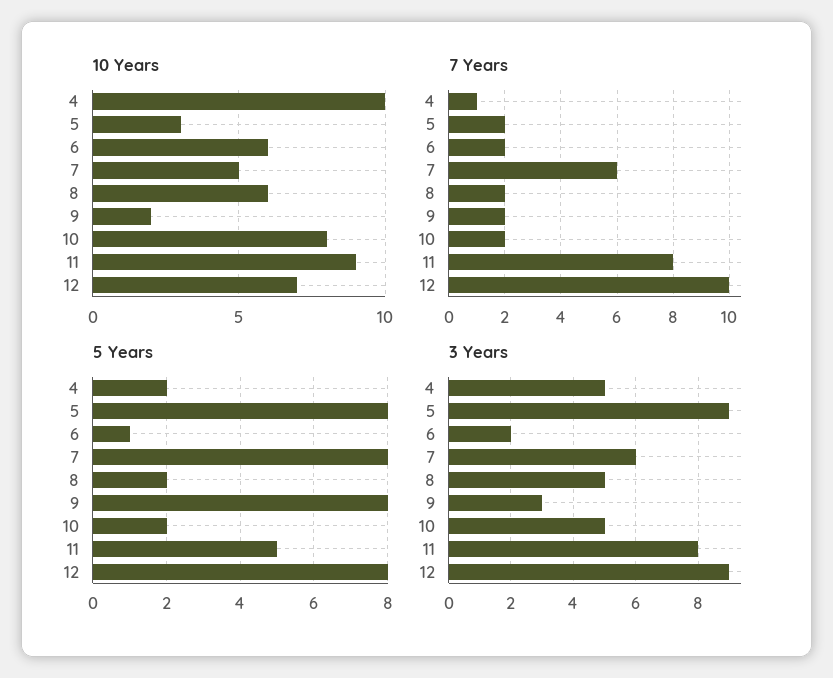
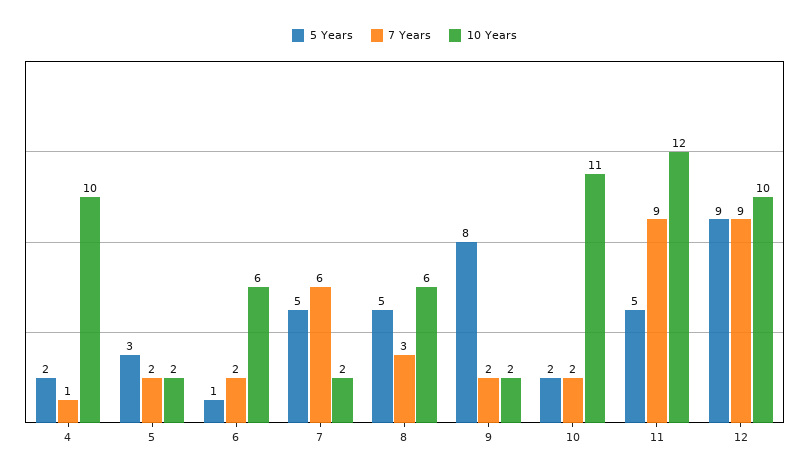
10 Years, 5: 3 -> 2
10 Years, 7: 5 -> 2
10 Years, 10: 8 -> 11
10 Years, 11: 9 -> 12
10 Years, 12: 7 -> 10
7 Years, 8: 2 -> 3
7 Years, 11: 8 -> 9
7 Years, 12: 10 -> 9
5 Years, 5: 8 -> 3
5 Years, 7: 8 -> 5
5 Years, 8: 2 -> 5
5 Years, 12: 8 -> 9
3 Years, 4: 5 -> none
3 Years, 5: 9 -> none
3 Years, 6: 2 -> none
3 Years, 7: 6 -> none
3 Years, 8: 5 -> none
3 Years, 9: 3 -> none
3 Years, 10: 5 -> none
3 Years, 11: 8 -> none
3 Years, 12: 9 -> none

